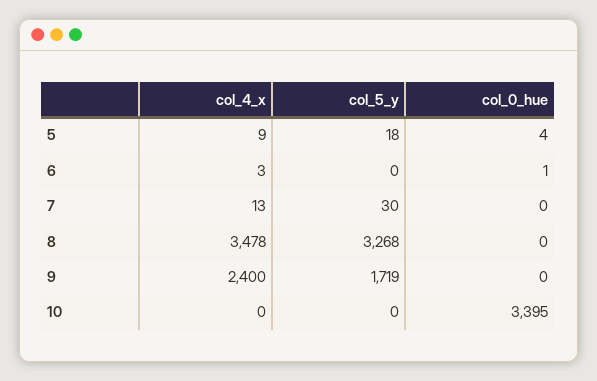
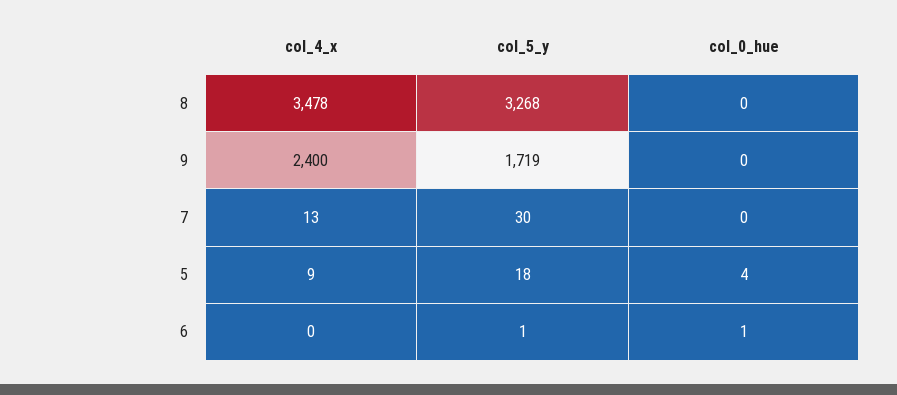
col_4_x, 6: 3 -> 0
col_5_y, 6: 0 -> 1
col_4_x, 10: 0 -> none
col_5_y, 10: 0 -> none
col_0_hue, 10: 3395 -> none

